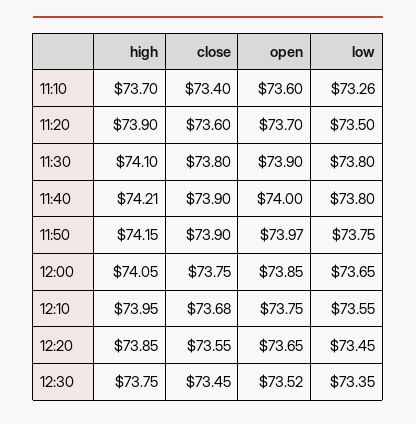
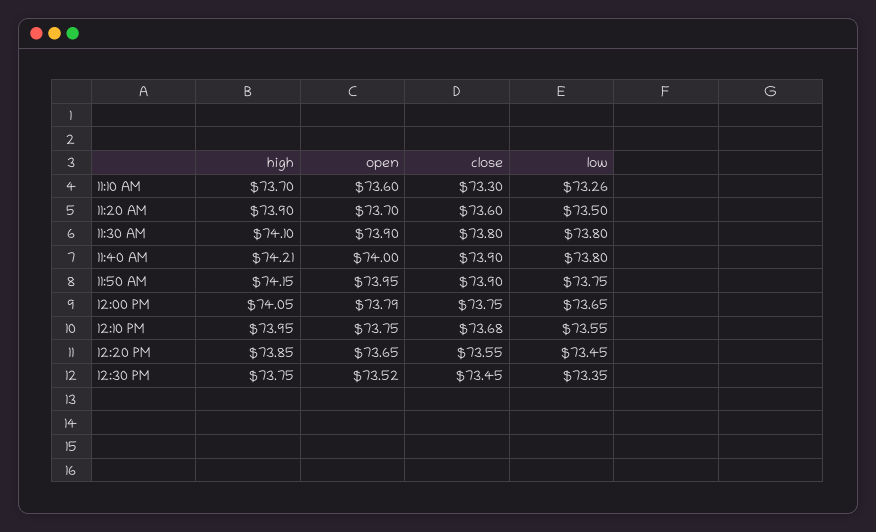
close, 11:10: 73.4 -> 73.3
open, 11:50: 73.97 -> 73.95
open, 12:00: 73.85 -> 73.79

